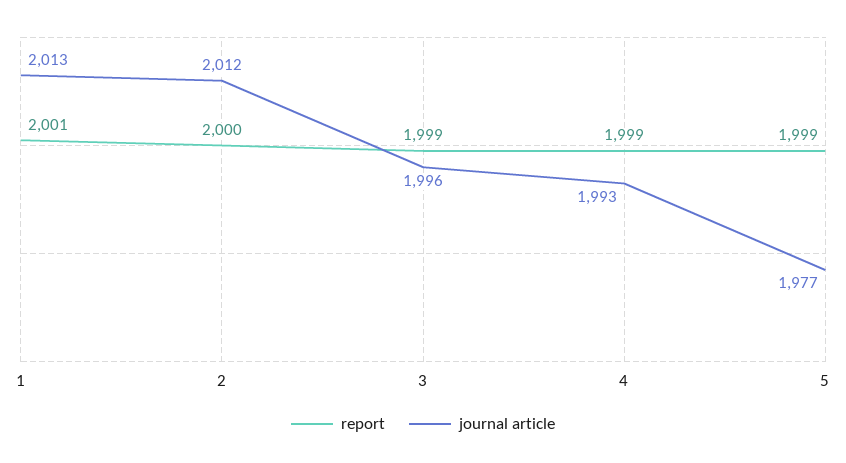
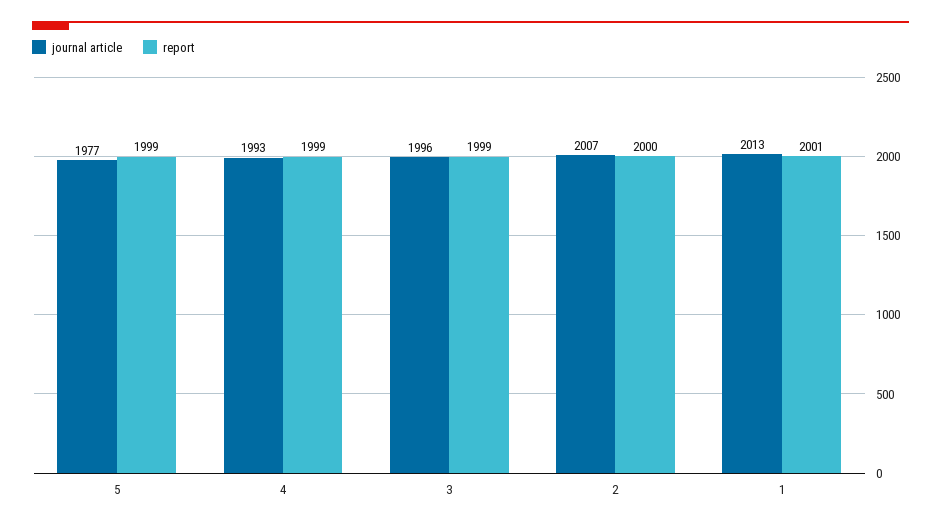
journal article, 2: 2012 -> 2007

